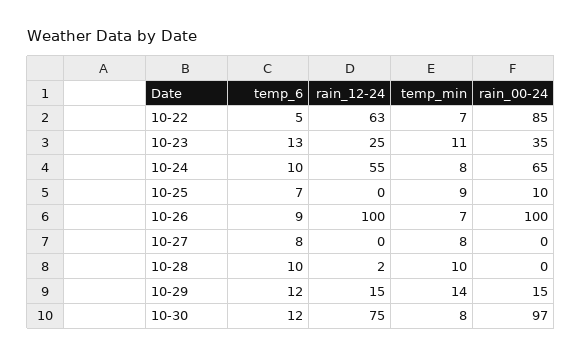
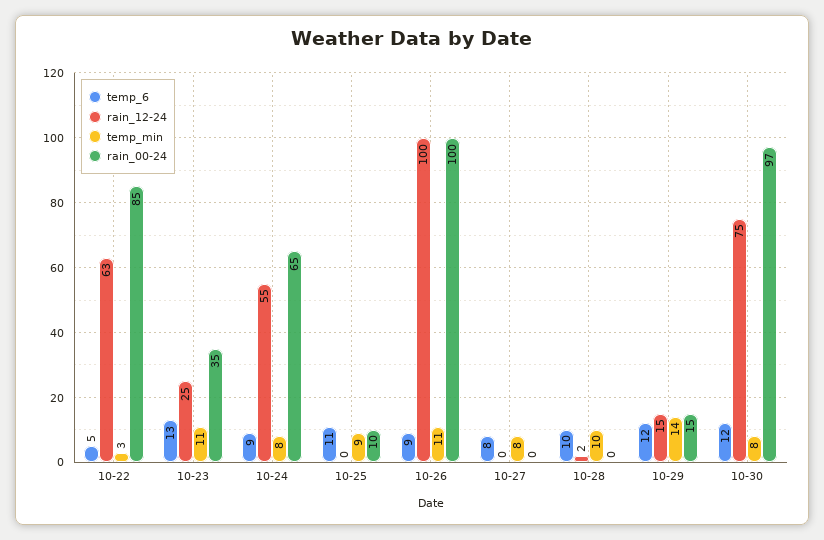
temp_min, 10-22: 7 -> 3
temp_6, 10-24: 10 -> 9
temp_6, 10-25: 7 -> 11
temp_min, 10-26: 7 -> 11

